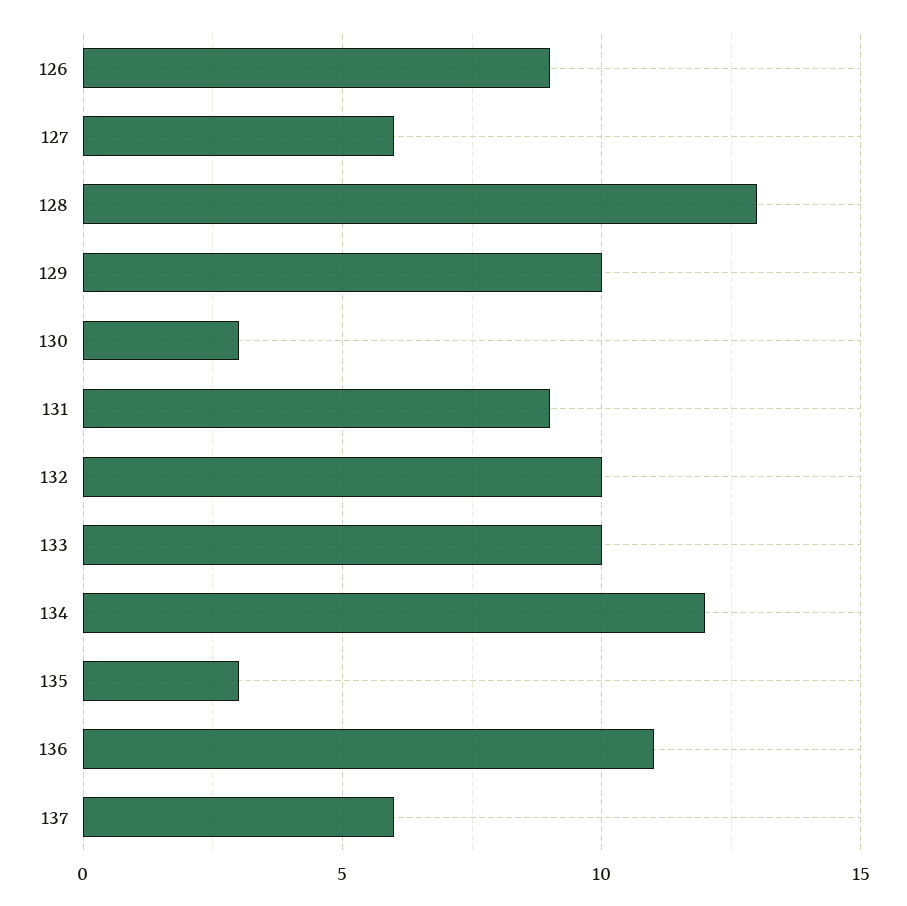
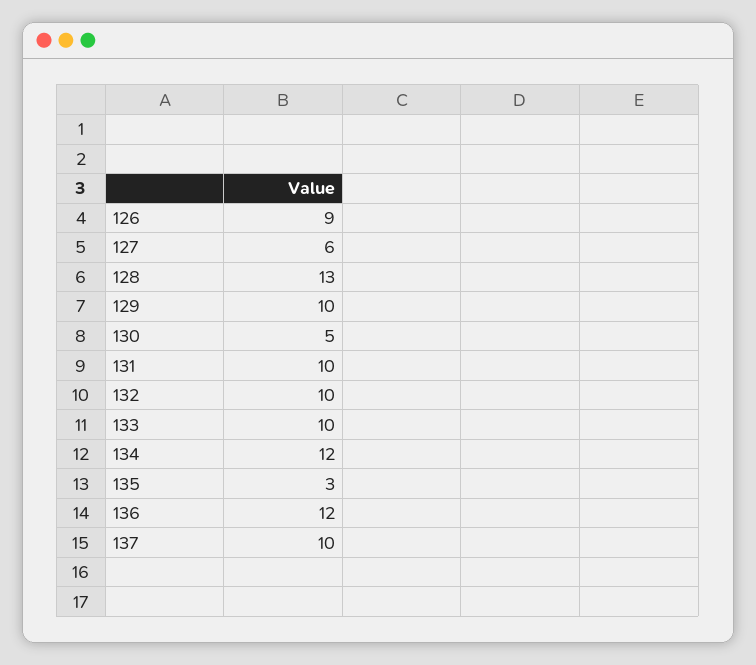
130: 3 -> 5
131: 9 -> 10
136: 11 -> 12
137: 6 -> 10

